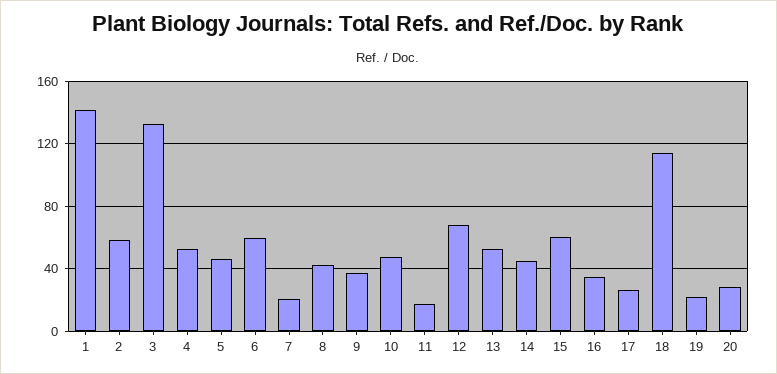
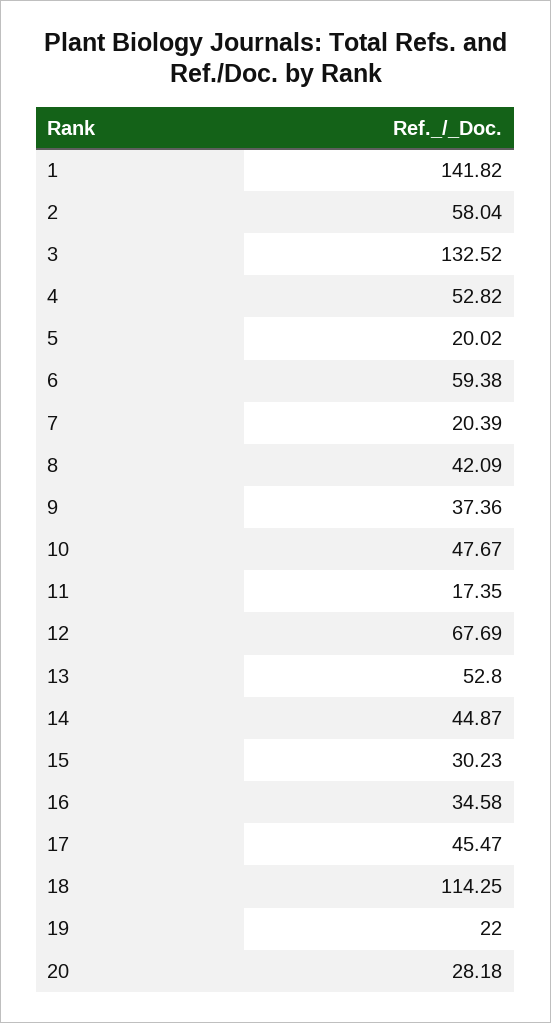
5: 45 -> 20.02
15: 60 -> 30.23
17: 25 -> 45.47

